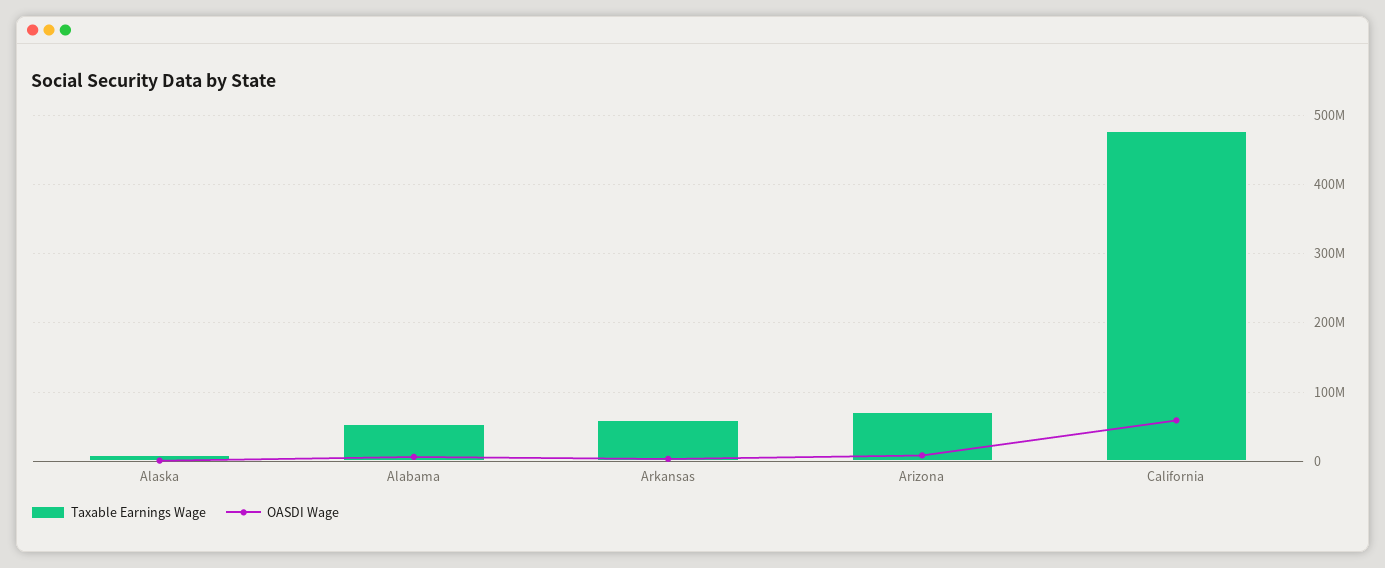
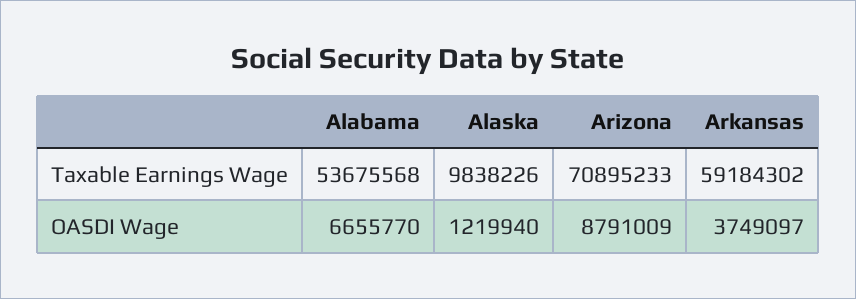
Taxable Earnings Wage, California: 480000000 -> none
OASDI Wage, California: 60000000 -> none

